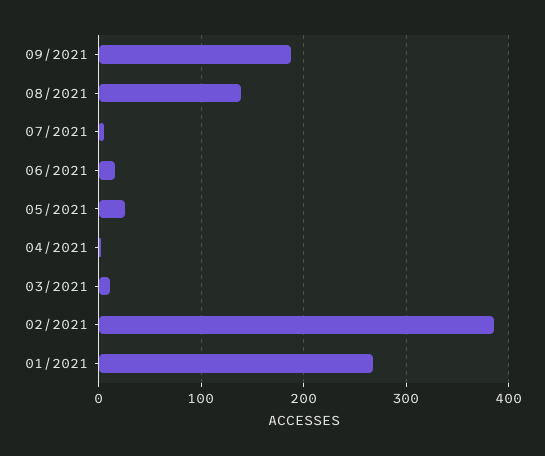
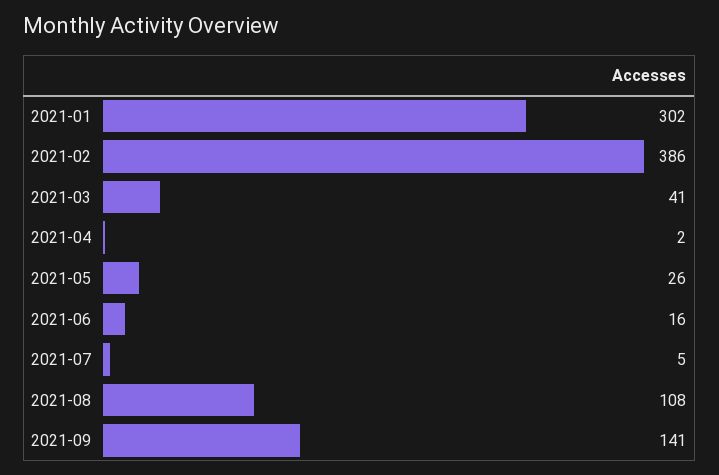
09/2021: 190 -> 141
08/2021: 140 -> 108
03/2021: 10 -> 41
01/2021: 270 -> 302

